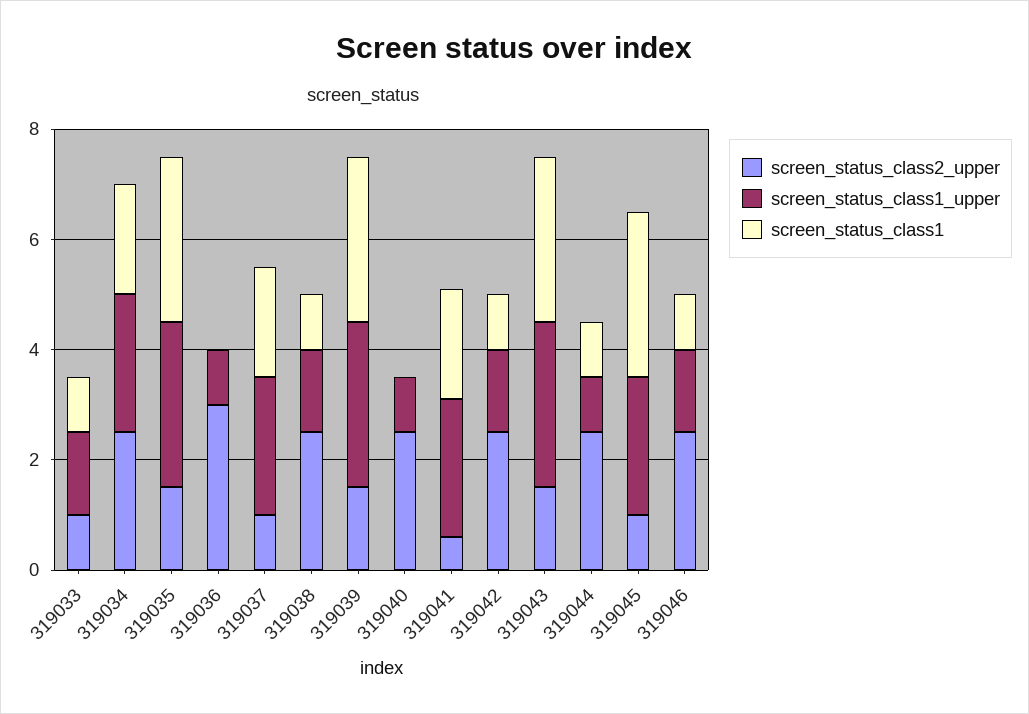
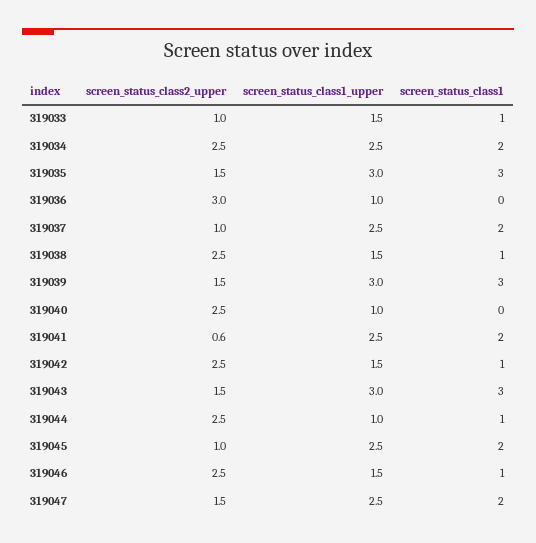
screen_status_class1, 319045: 3 -> 2
screen_status_class2_upper, 319047: none -> 1.5
screen_status_class1_upper, 319047: none -> 2.5
screen_status_class1, 319047: none -> 2

